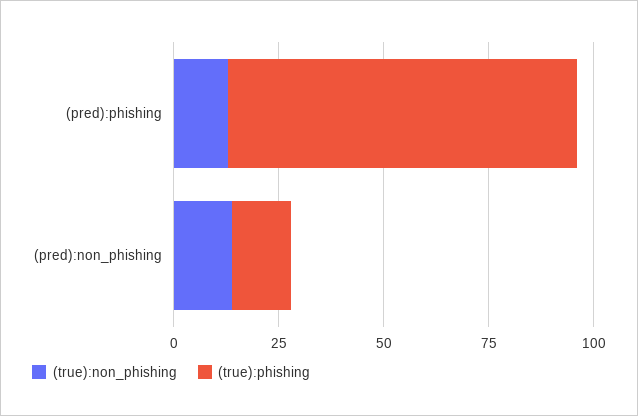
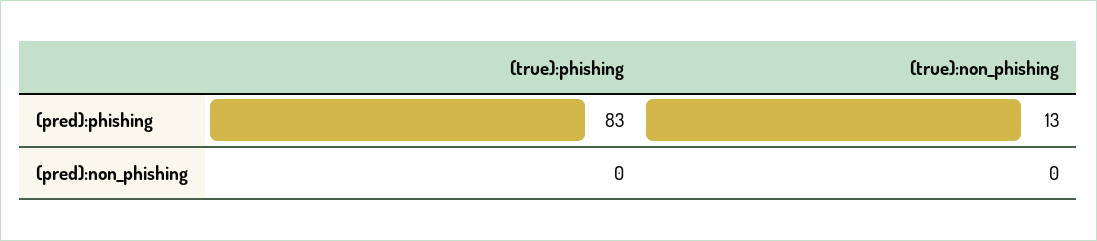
(true):non_phishing, (pred):non_phishing: 15 -> 0
(true):phishing, (pred):non_phishing: 15 -> 0

